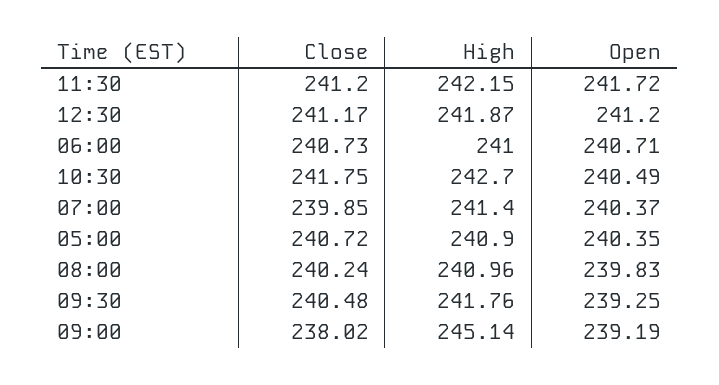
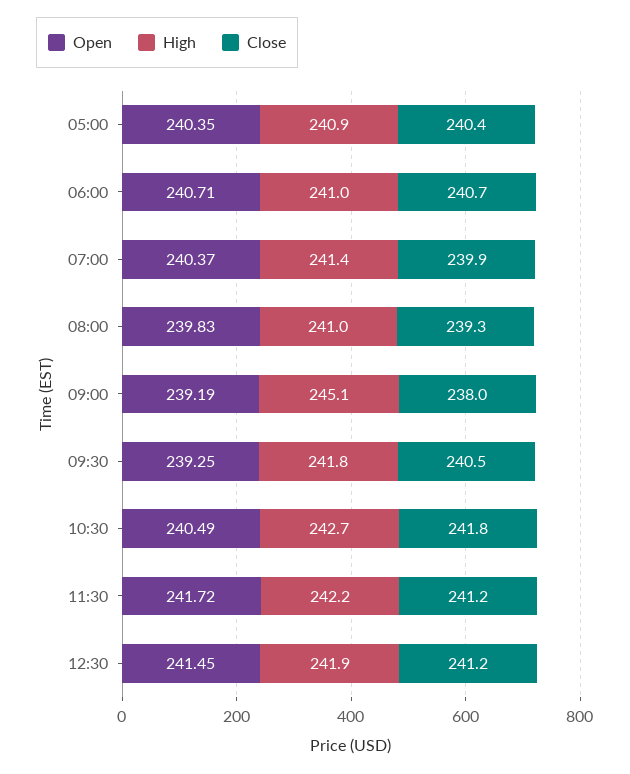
Open, 12:30: 241.2 -> 241.45
Close, 05:00: 240.72 -> 240.4
Close, 08:00: 240.24 -> 239.3

